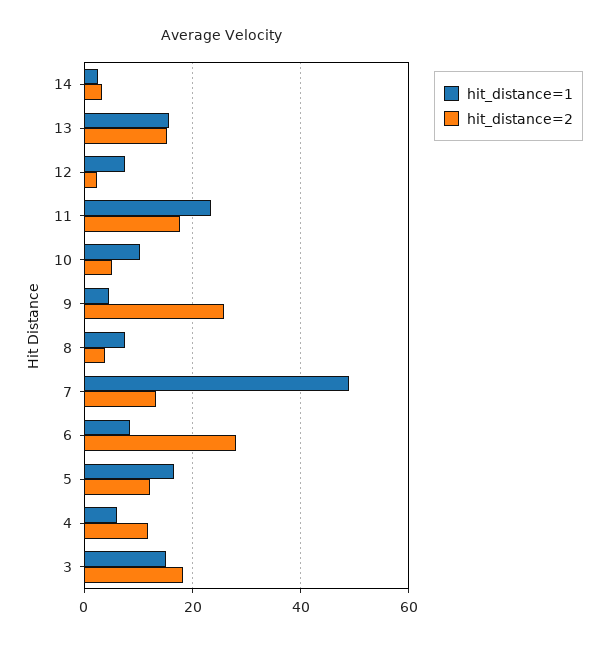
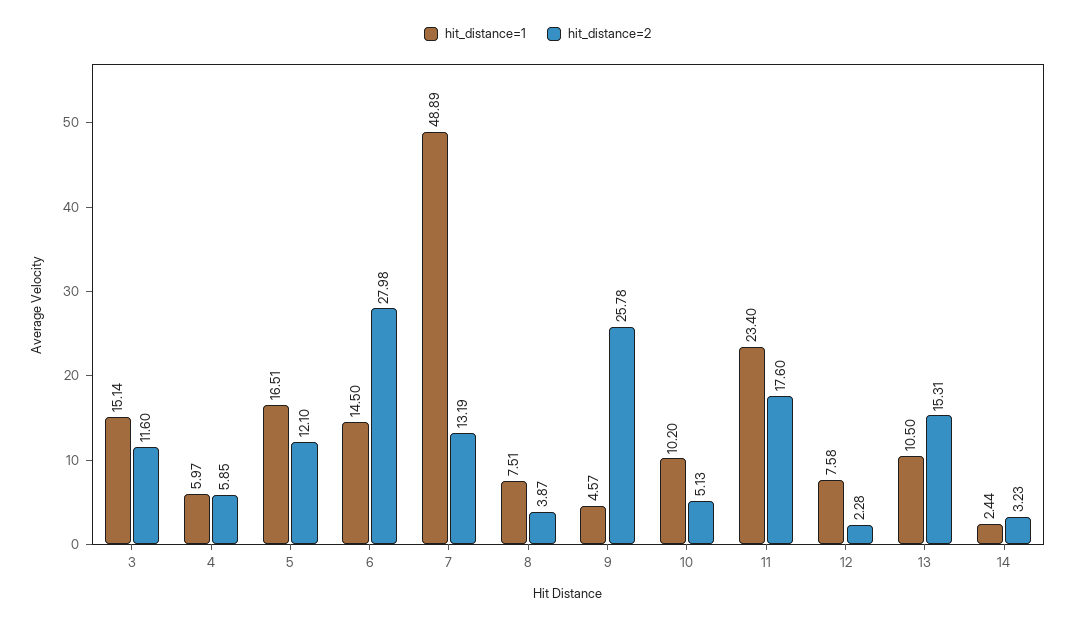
hit_distance=1, 13: 16 -> 10.5
hit_distance=1, 6: 8 -> 14.5
hit_distance=2, 4: 12 -> 5.85
hit_distance=2, 3: 18 -> 11.6

